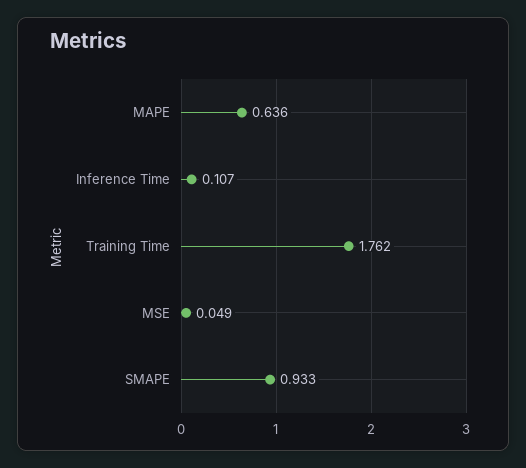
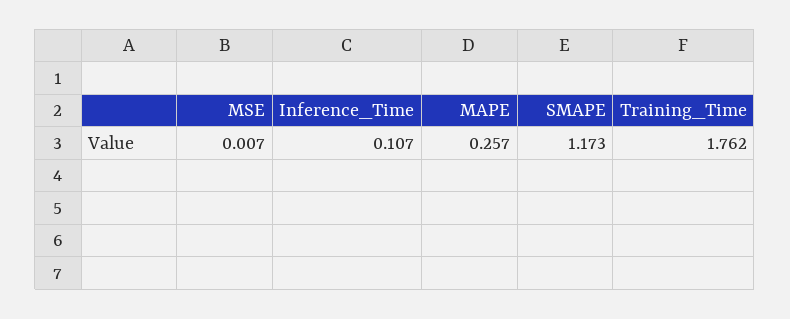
MAPE: 0.636 -> 0.257
MSE: 0.049 -> 0.007
SMAPE: 0.933 -> 1.173

